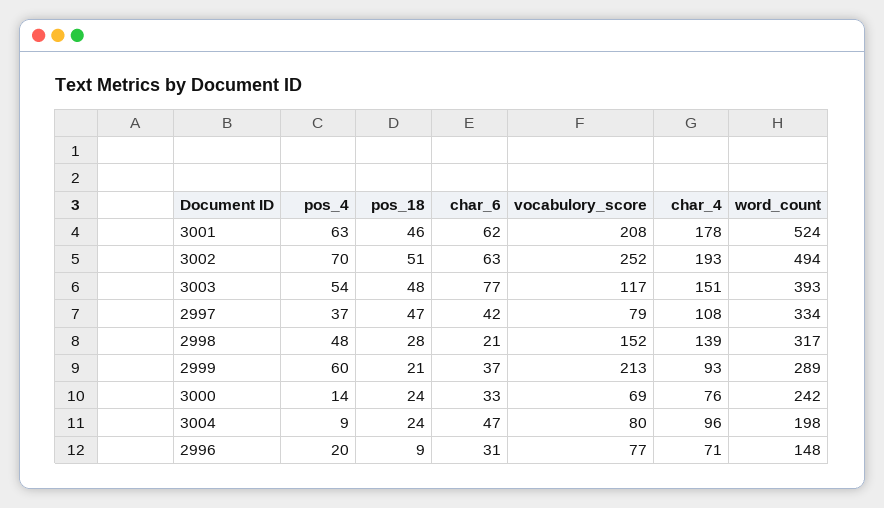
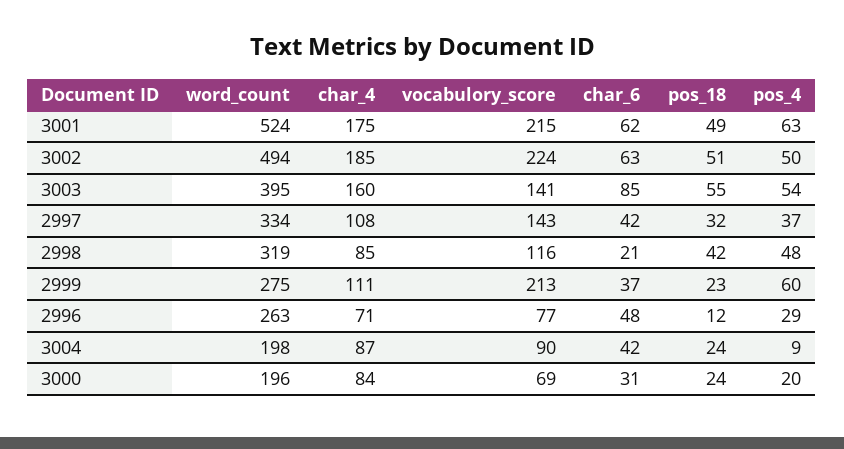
pos_18, 3001: 46 -> 49
vocabulory_score, 3001: 208 -> 215
char_4, 3001: 178 -> 175
pos_4, 3002: 70 -> 50
vocabulory_score, 3002: 252 -> 224
char_4, 3002: 193 -> 185
pos_18, 3003: 48 -> 55
char_6, 3003: 77 -> 85
vocabulory_score, 3003: 117 -> 141
char_4, 3003: 151 -> 160
word_count, 3003: 393 -> 395
pos_18, 2997: 47 -> 32
vocabulory_score, 2997: 79 -> 143
pos_18, 2998: 28 -> 42
vocabulory_score, 2998: 152 -> 116
char_4, 2998: 139 -> 85
word_count, 2998: 317 -> 319
pos_18, 2999: 21 -> 23
char_4, 2999: 93 -> 111
word_count, 2999: 289 -> 275
pos_4, 3000: 14 -> 20
char_6, 3000: 33 -> 31
char_4, 3000: 76 -> 84
word_count, 3000: 242 -> 196
char_6, 3004: 47 -> 42
vocabulory_score, 3004: 80 -> 90
char_4, 3004: 96 -> 87
pos_4, 2996: 20 -> 29
pos_18, 2996: 9 -> 12
char_6, 2996: 31 -> 48
word_count, 2996: 148 -> 263

